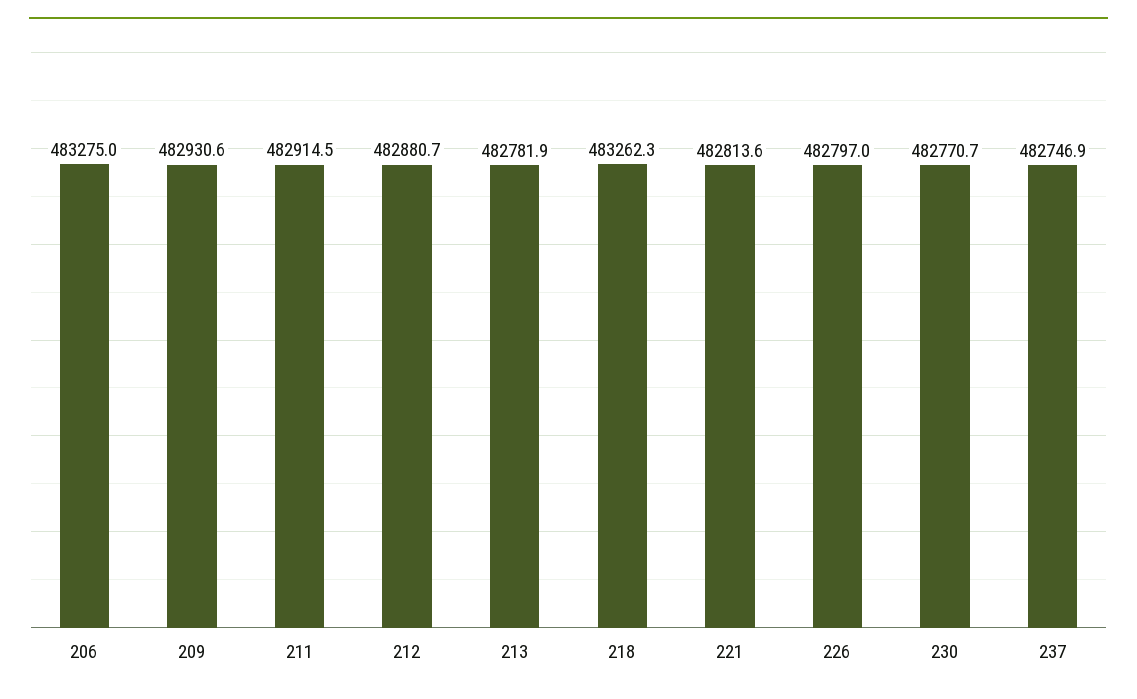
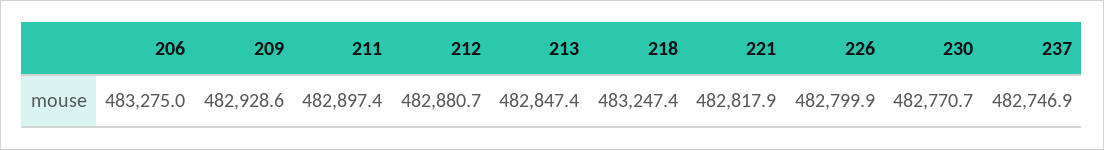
209: 482930.6 -> 482928.6
211: 482914.5 -> 482897.4
213: 482781.9 -> 482847.4
218: 483262.3 -> 483247.4
221: 482813.6 -> 482817.9
226: 482797 -> 482799.9

